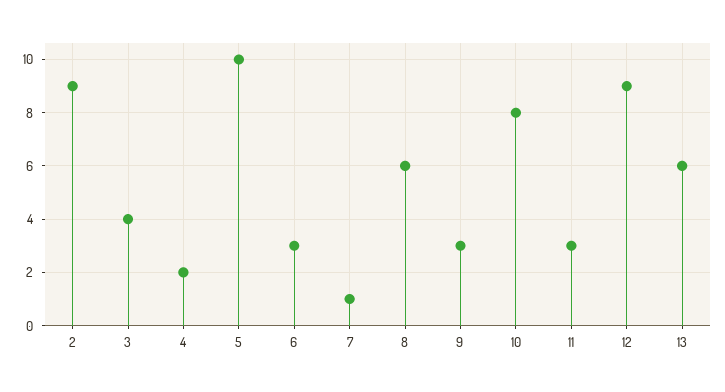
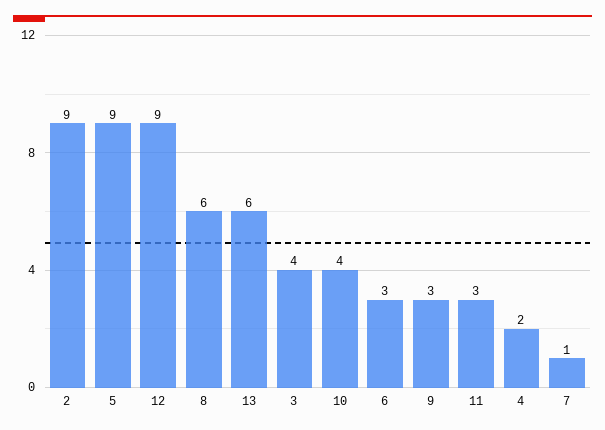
5: 10 -> 9
10: 8 -> 4

